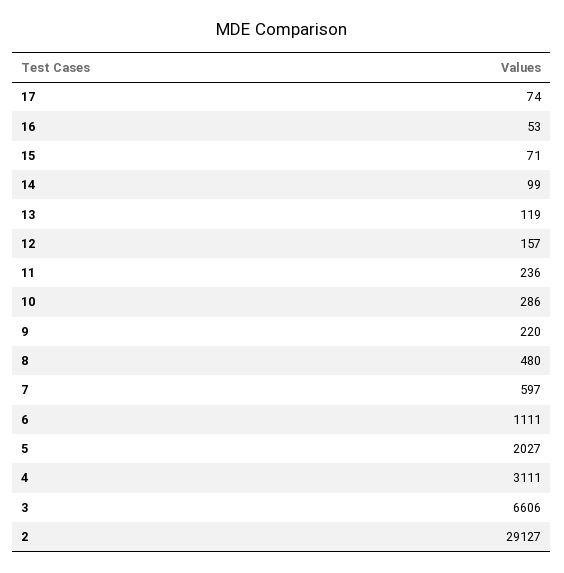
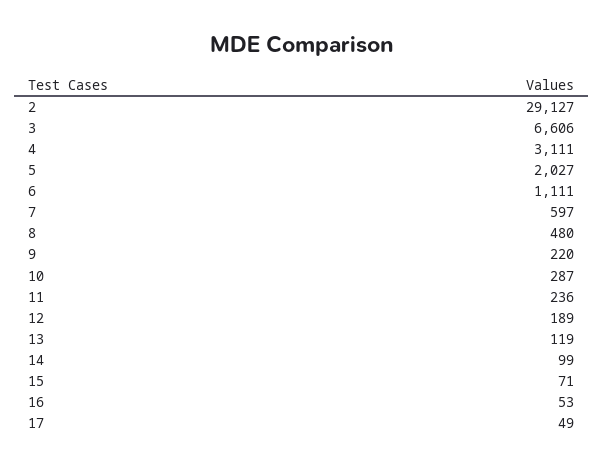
17: 74 -> 49
12: 157 -> 189
10: 286 -> 287

